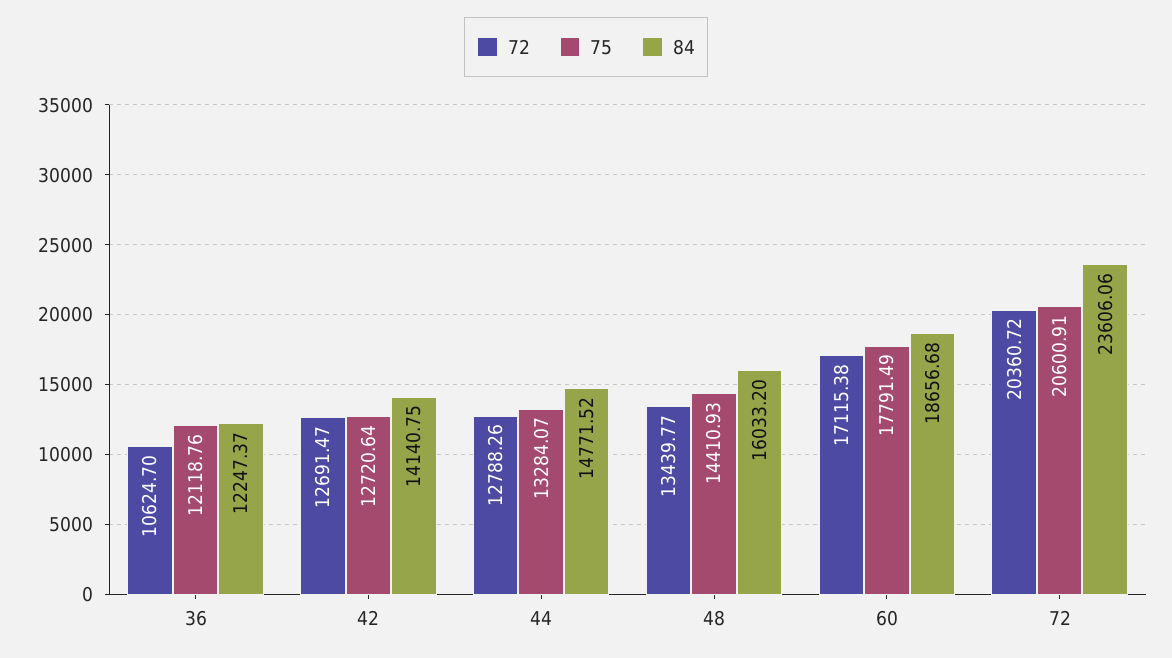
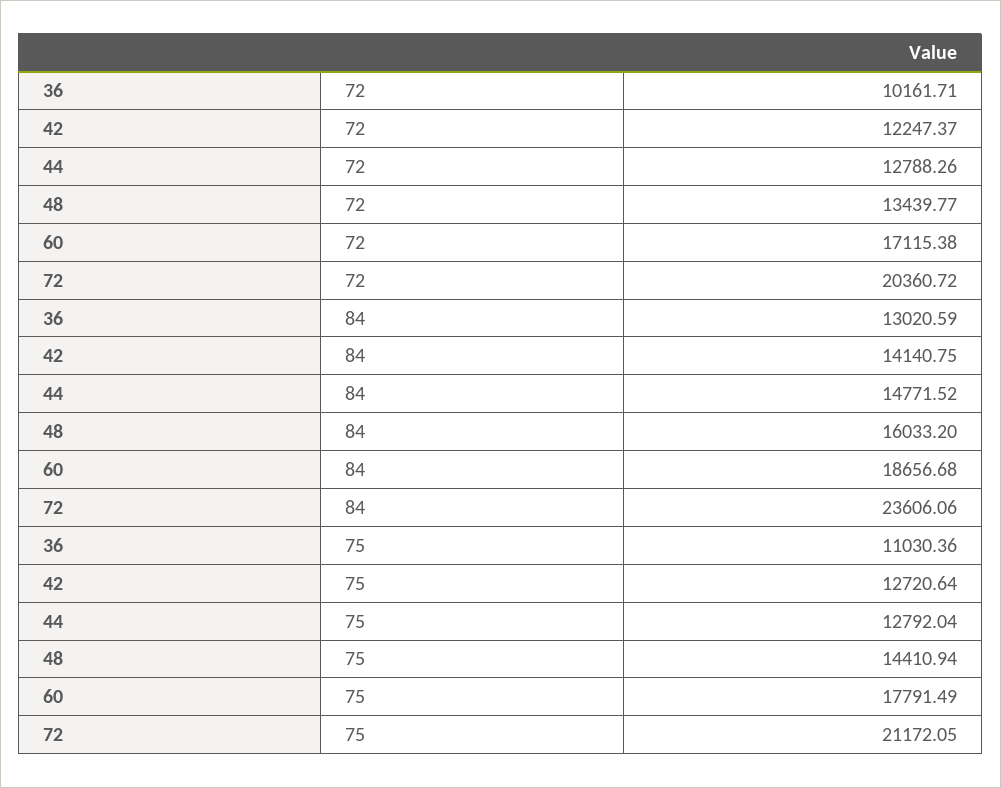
72, 36: 10624.7 -> 10161.71
75, 36: 12118.76 -> 11030.36
84, 36: 12247.37 -> 13020.59
72, 42: 12691.47 -> 12247.37
75, 44: 13284.07 -> 12792.04
75, 48: 14410.93 -> 14410.94
75, 72: 20600.91 -> 21172.05

